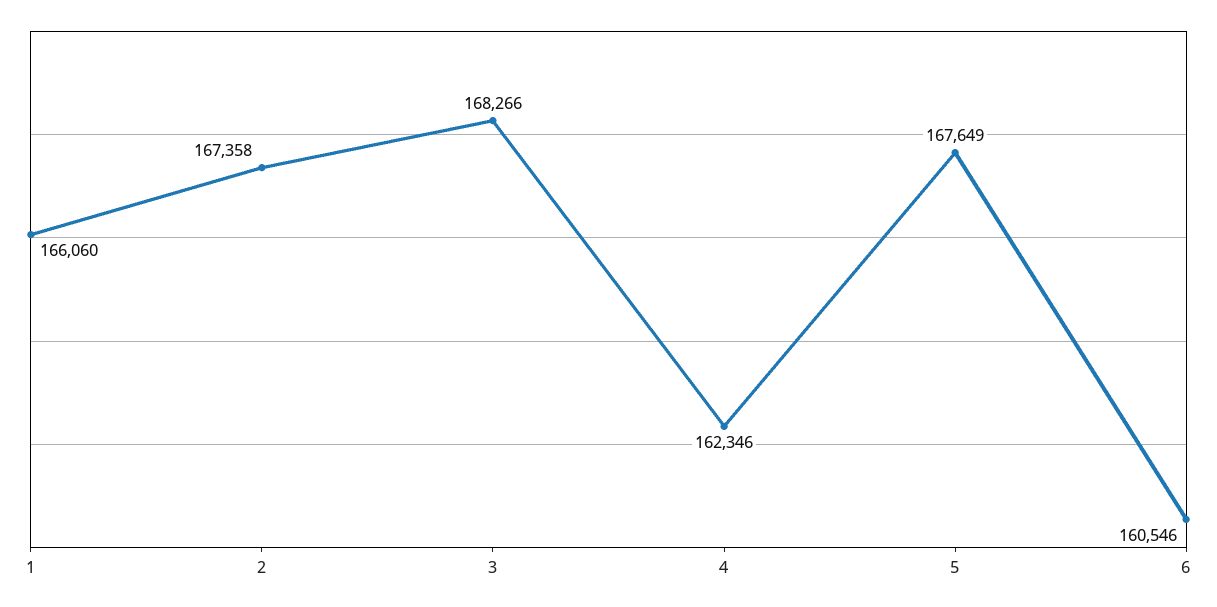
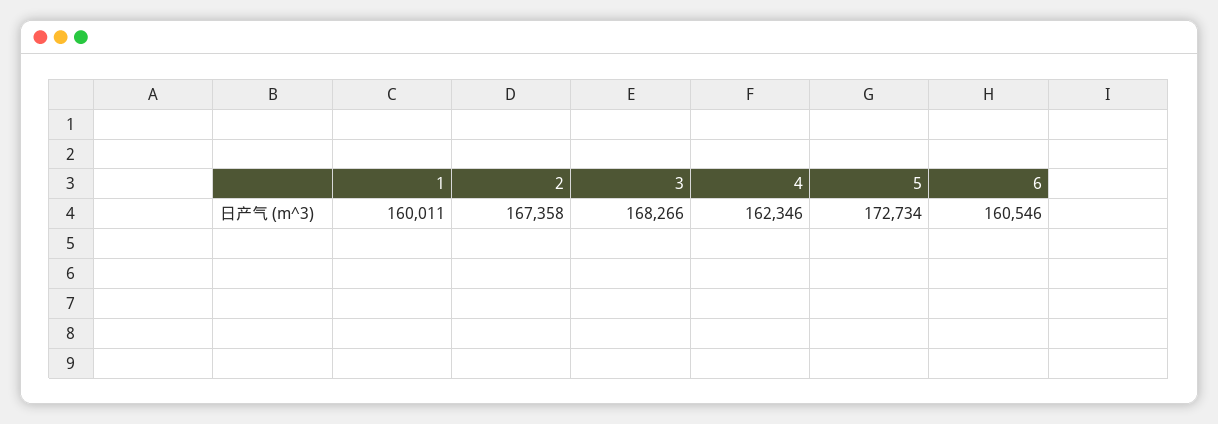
1: 166060 -> 160011
5: 167649 -> 172734

